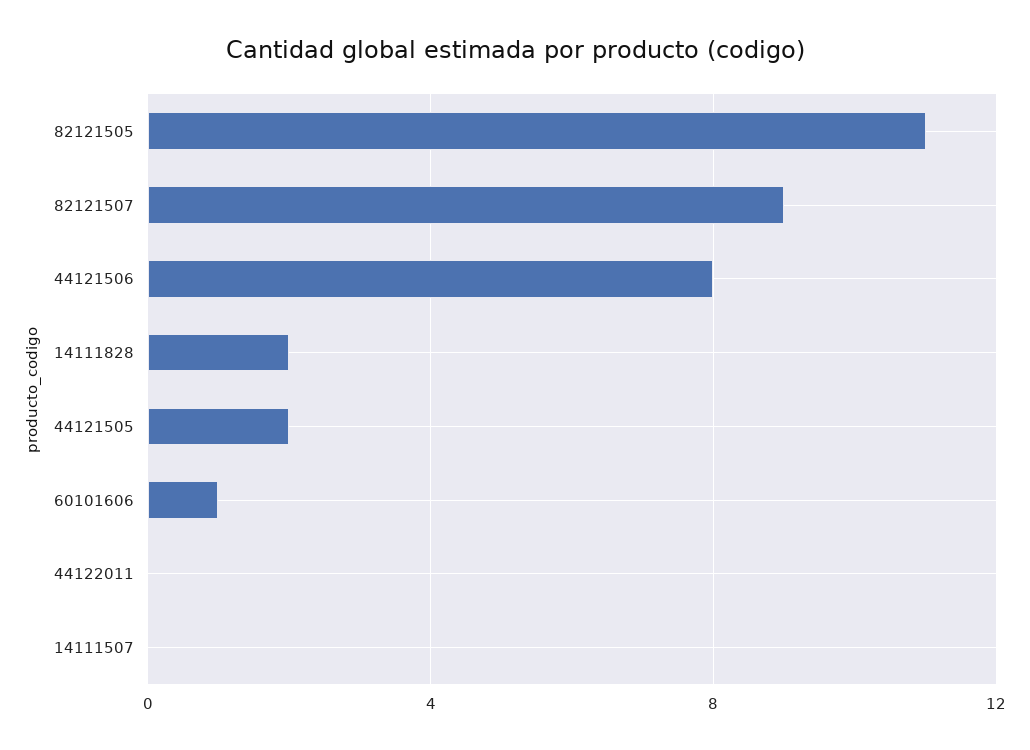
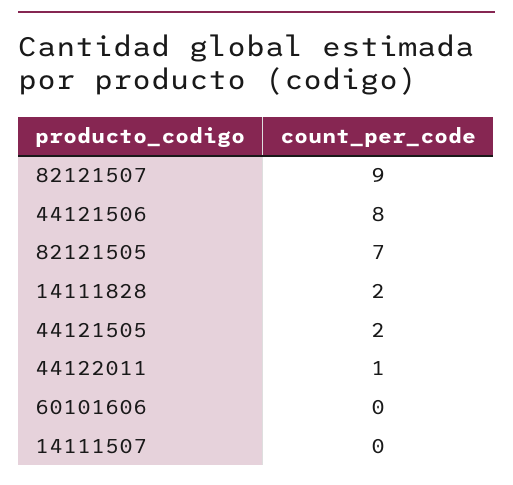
82121505: 11 -> 7
60101606: 1 -> 0
44122011: 0 -> 1

